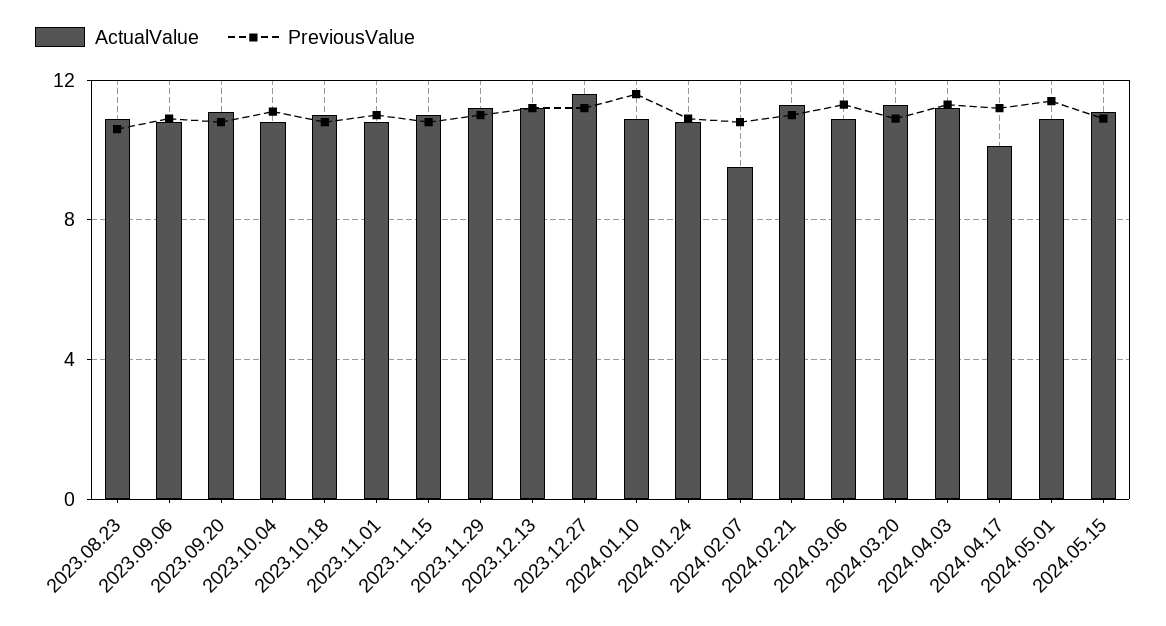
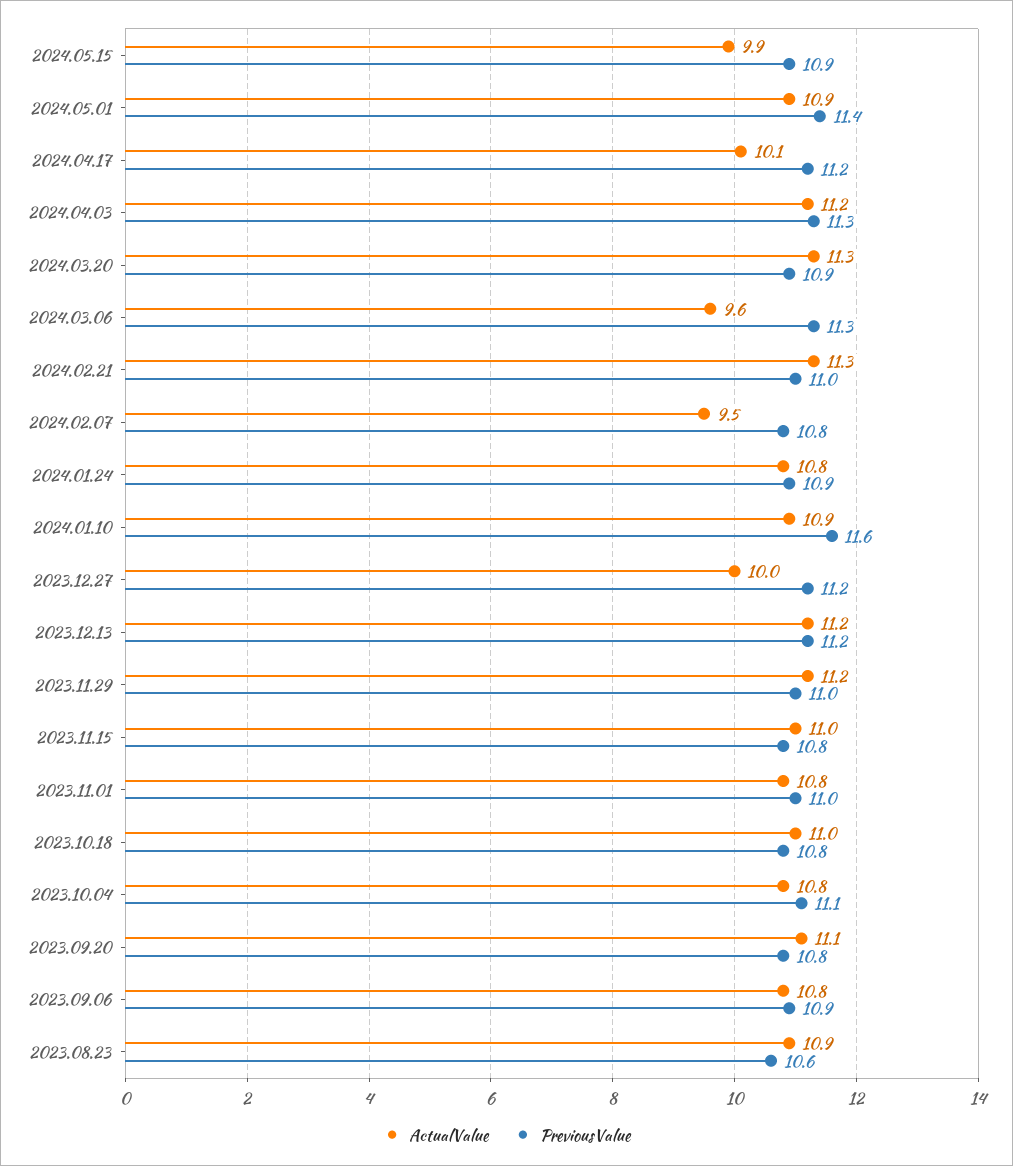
ActualValue, 2023.12.27: 11.5 -> 10
ActualValue, 2024.03.06: 11 -> 9.6
ActualValue, 2024.05.15: 11 -> 9.9

